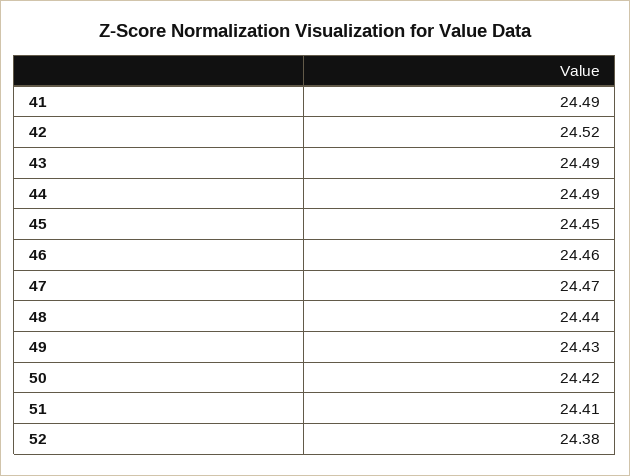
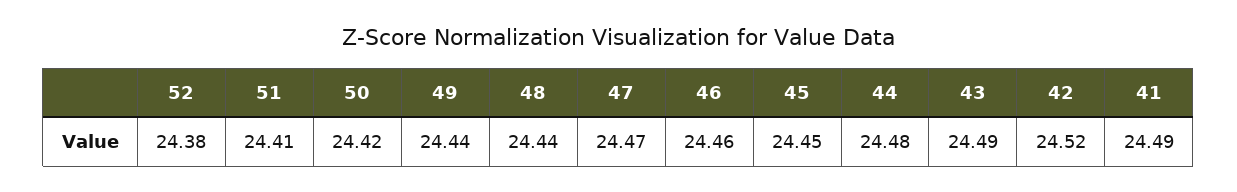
44: 24.49 -> 24.48
49: 24.43 -> 24.44

